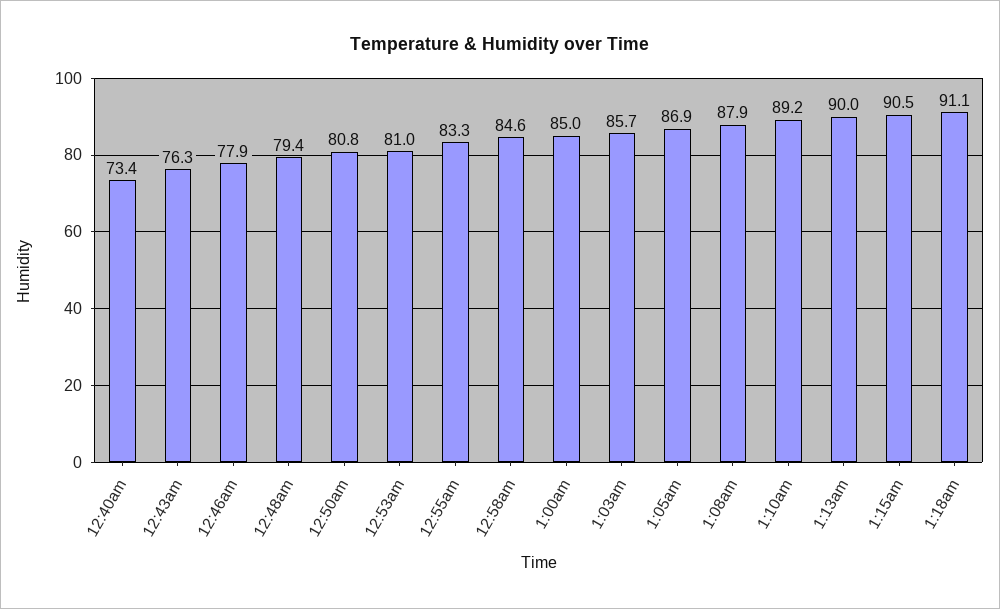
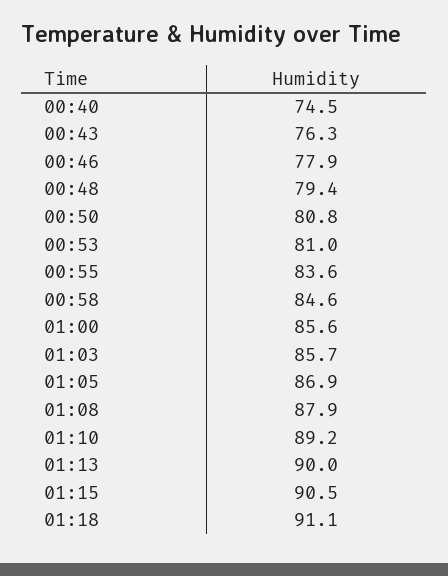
12:40am: 73.4 -> 74.5
12:55am: 83.3 -> 83.6
1:00am: 85 -> 85.6

